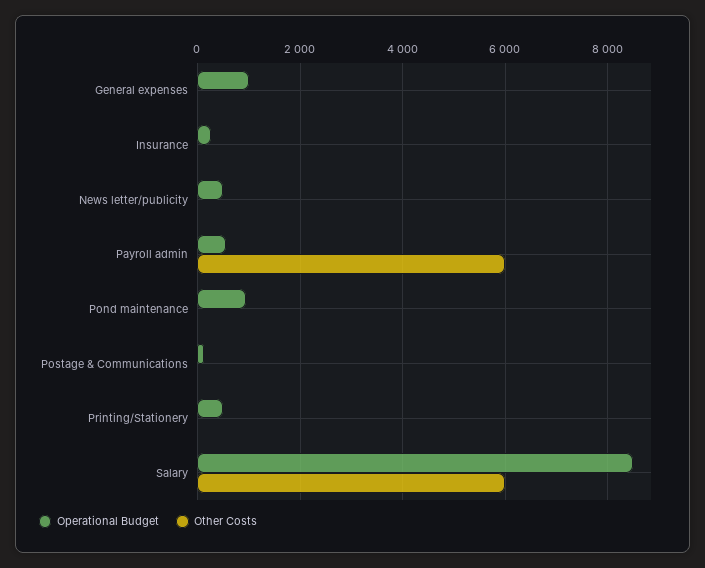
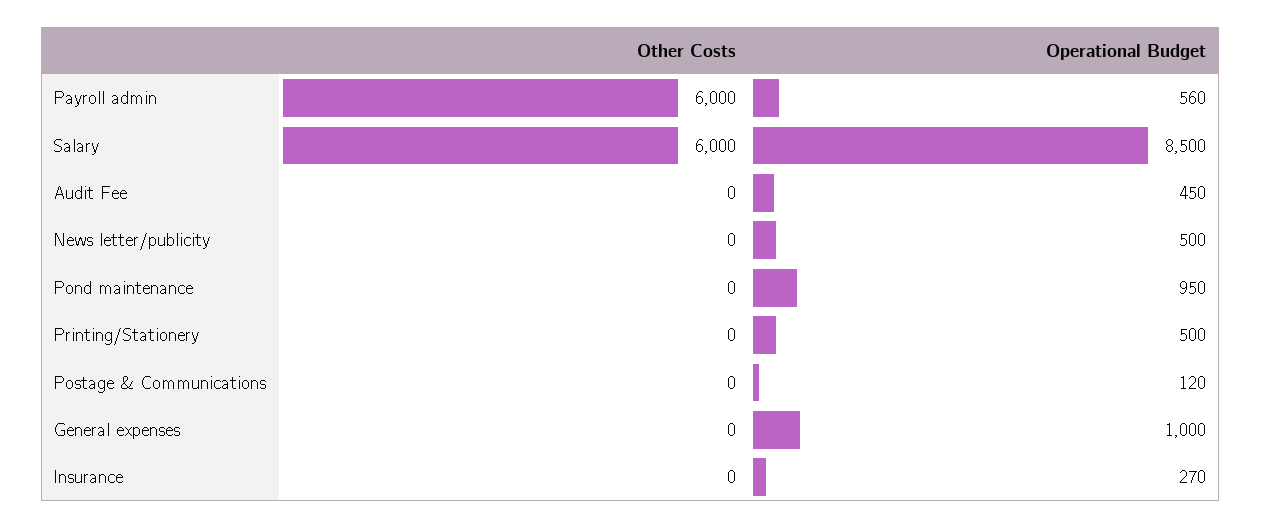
Other Costs, Audit Fee: none -> 0
Operational Budget, Audit Fee: none -> 450

